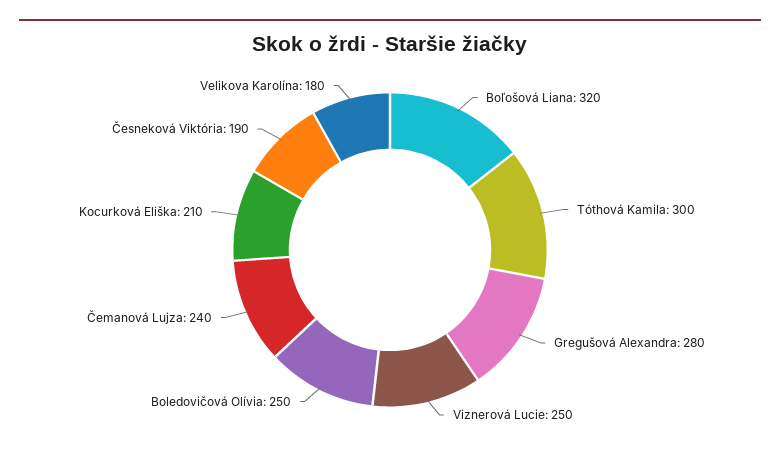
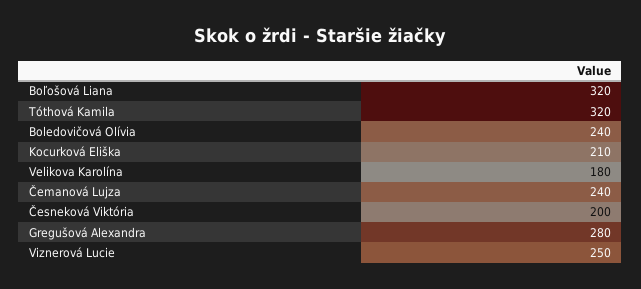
Tóthová Kamila: 300 -> 320
Boledovičová Olívia: 250 -> 240
Česneková Viktória: 190 -> 200

